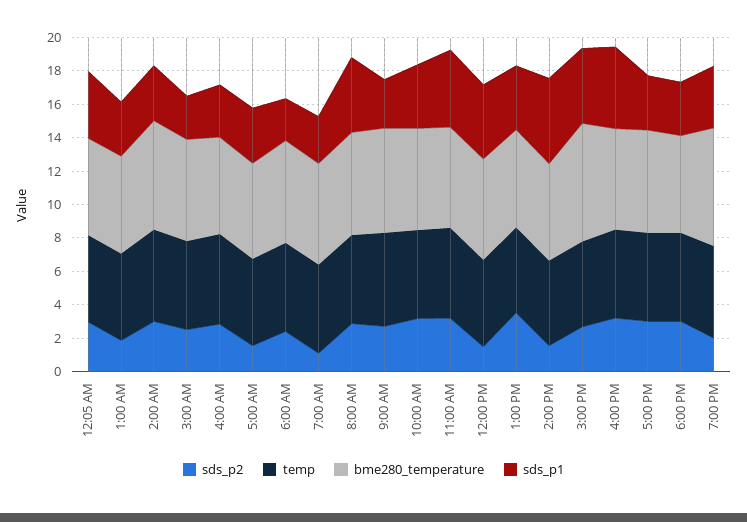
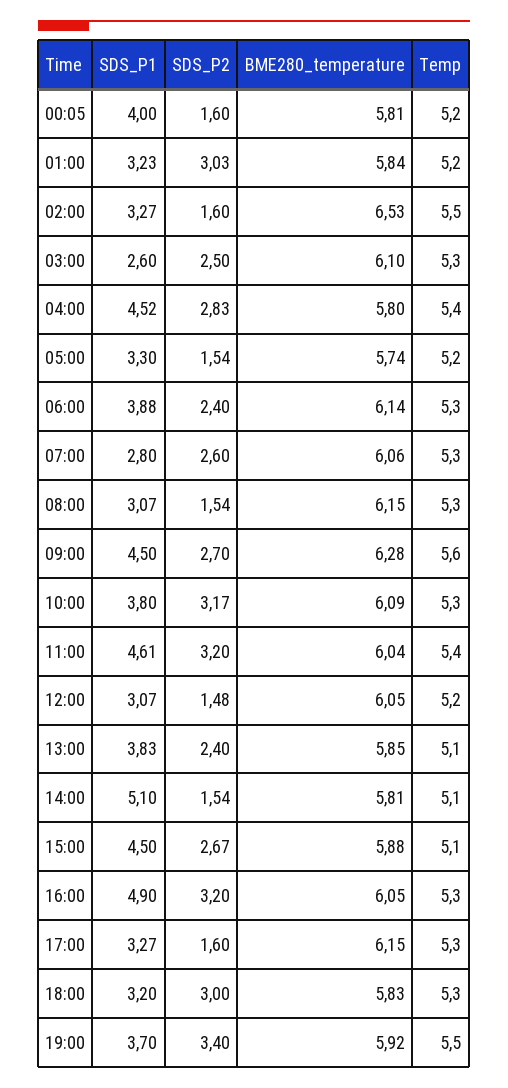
sds_p2, 12:05 AM: 3 -> 1.6
sds_p2, 1:00 AM: 2 -> 3.03
sds_p2, 2:00 AM: 3 -> 1.6
sds_p1, 4:00 AM: 3 -> 4.52
sds_p1, 6:00 AM: 2.5 -> 3.88
sds_p2, 7:00 AM: 1 -> 2.6
sds_p2, 8:00 AM: 3 -> 1.54
sds_p1, 8:00 AM: 4.5 -> 3.07
sds_p1, 9:00 AM: 3 -> 4.5
sds_p1, 12:00 PM: 4.5 -> 3.07
sds_p2, 1:00 PM: 3.5 -> 2.4
bme280_temperature, 3:00 PM: 7 -> 5.88
sds_p2, 5:00 PM: 3 -> 1.6
sds_p2, 7:00 PM: 2 -> 3.4
bme280_temperature, 7:00 PM: 7 -> 5.92

